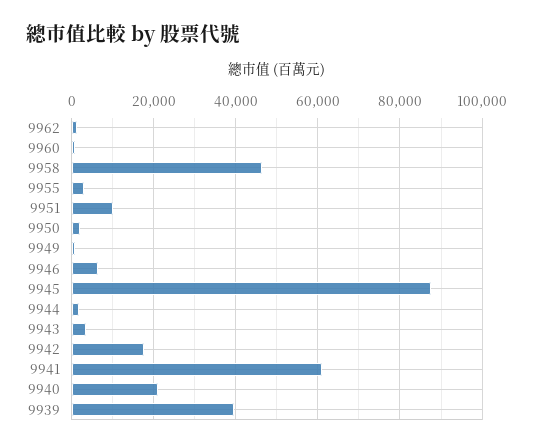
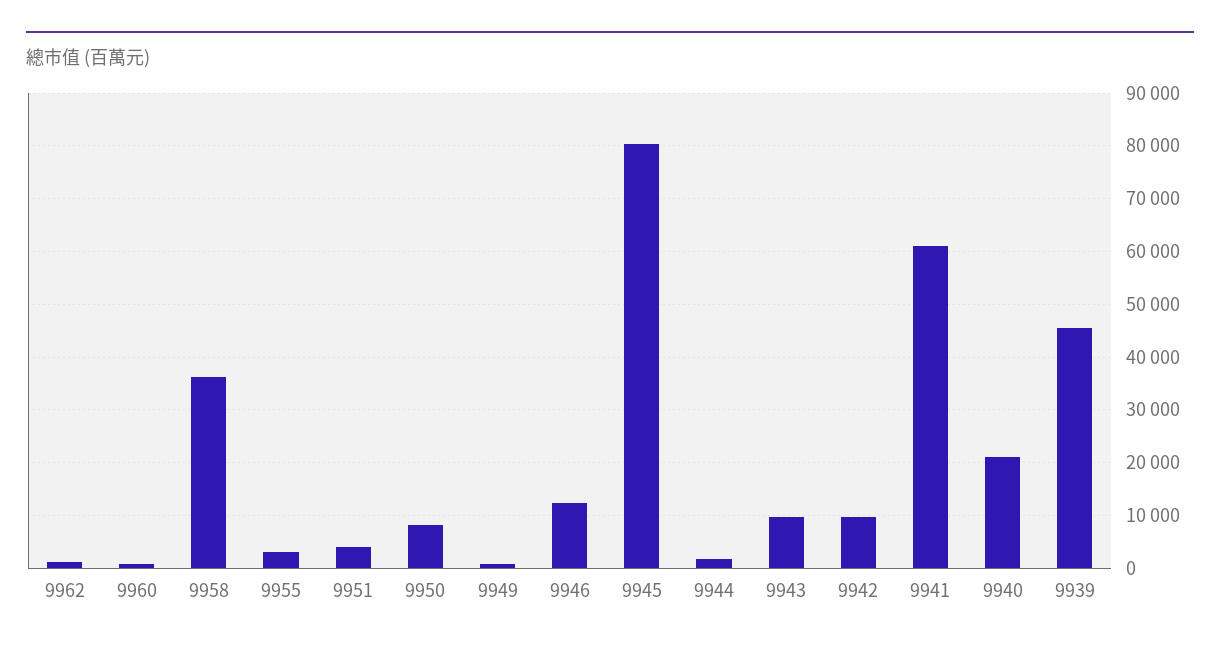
9958: 46000 -> 36000
9951: 10000 -> 4000
9950: 2000 -> 8000
9946: 6000 -> 12000
9945: 88000 -> 80000
9943: 4000 -> 10000
9942: 18000 -> 10000
9939: 40000 -> 46000

